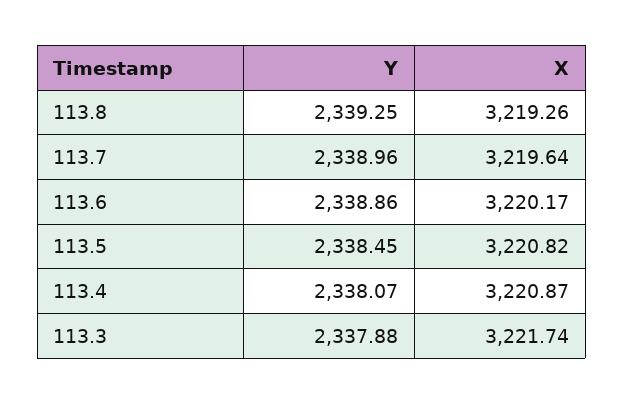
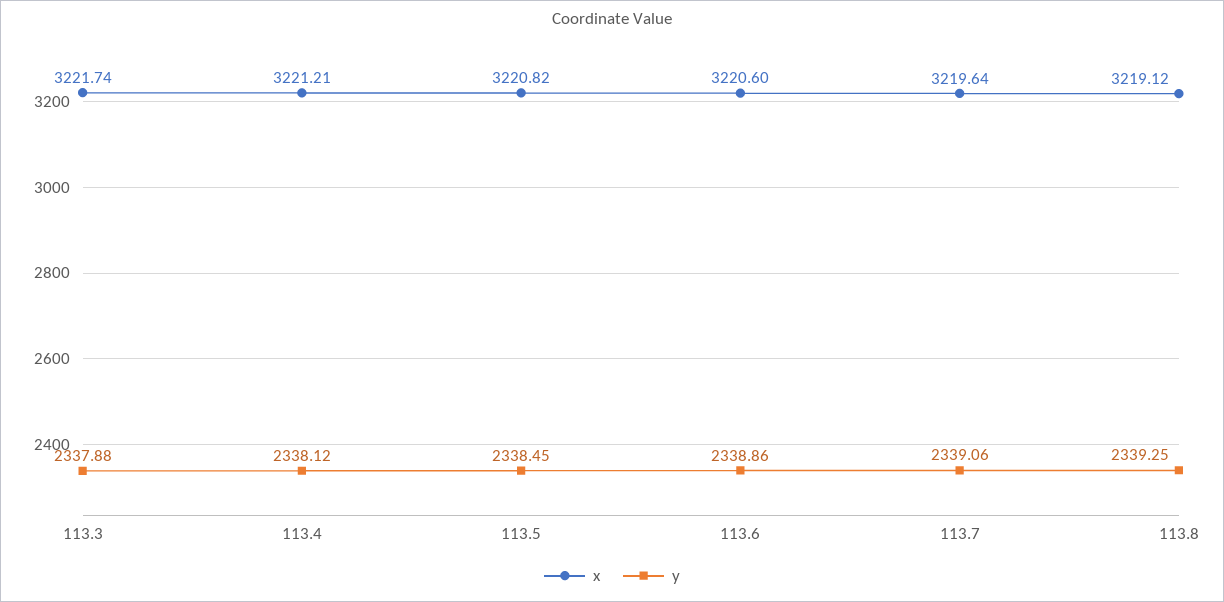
X, 113.8: 3219.26 -> 3219.12
Y, 113.7: 2338.96 -> 2339.06
X, 113.6: 3220.17 -> 3220.6
Y, 113.4: 2338.07 -> 2338.12
X, 113.4: 3220.87 -> 3221.21

